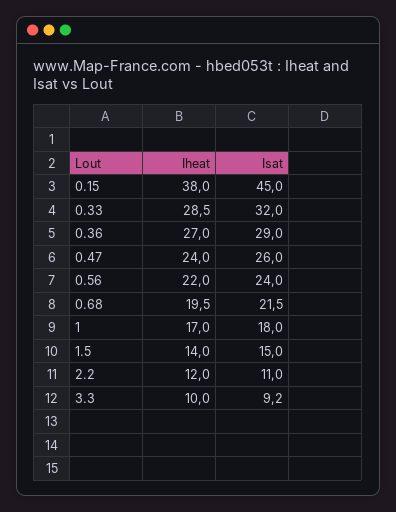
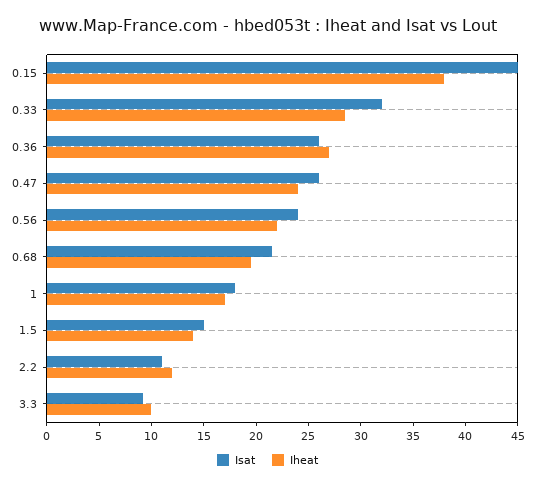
Isat, 0.36: 29 -> 26

